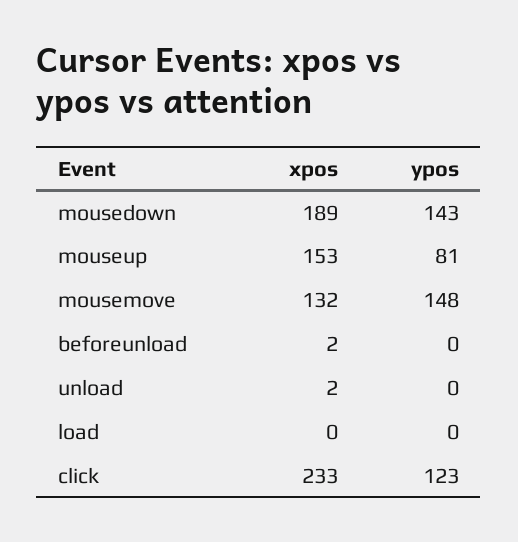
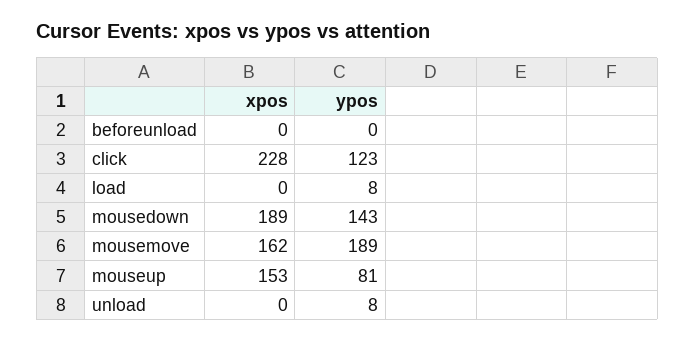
xpos, mousemove: 132 -> 162
ypos, mousemove: 148 -> 189
xpos, beforeunload: 2 -> 0
xpos, unload: 2 -> 0
ypos, unload: 0 -> 8
ypos, load: 0 -> 8
xpos, click: 233 -> 228

